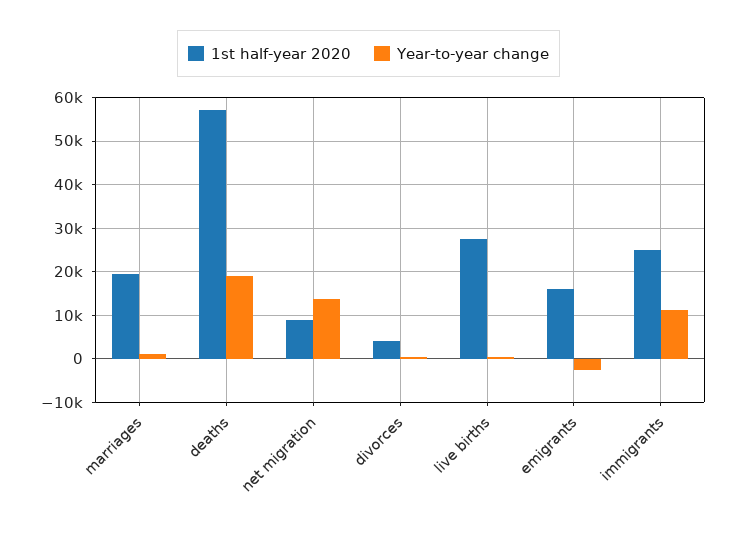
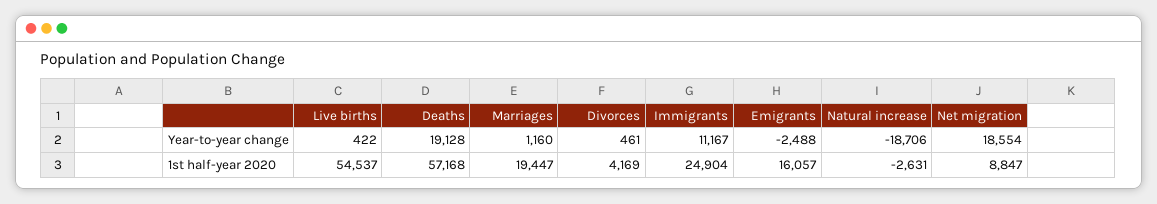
Year-to-year change, net migration: 14000 -> 18554
1st half-year 2020, live births: 28000 -> 54537
Year-to-year change, Natural increase: none -> -18706
1st half-year 2020, Natural increase: none -> -2631

